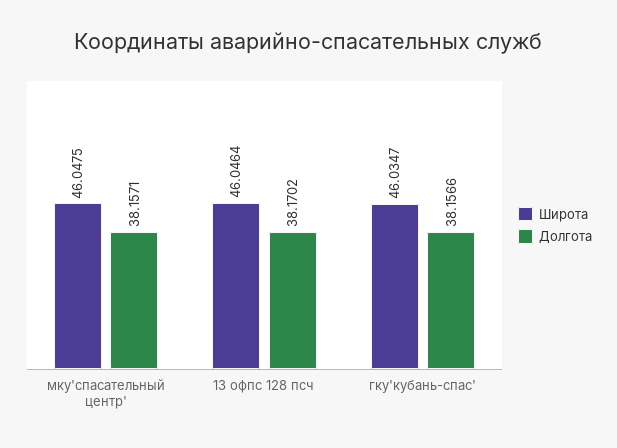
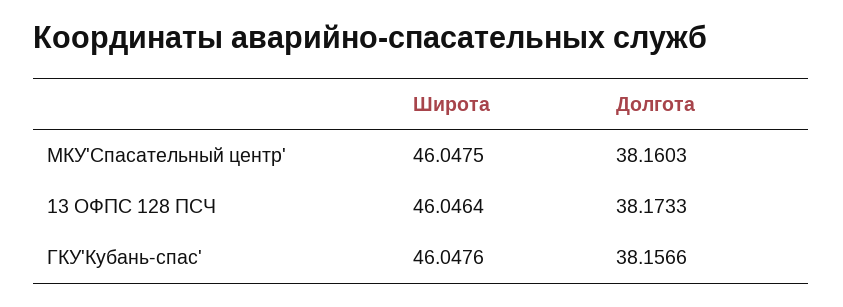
Долгота, мку'спасательный центр': 38.1571 -> 38.1603
Долгота, 13 офпс 128 псч: 38.1702 -> 38.1733
Широта, гку'кубань-спас': 46.0347 -> 46.0476

